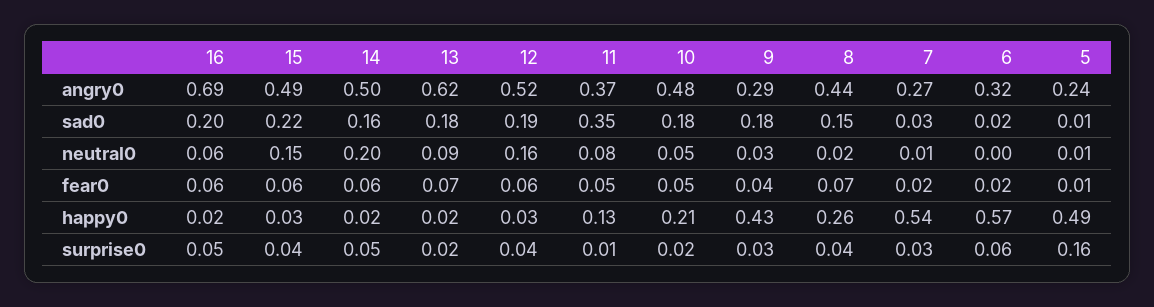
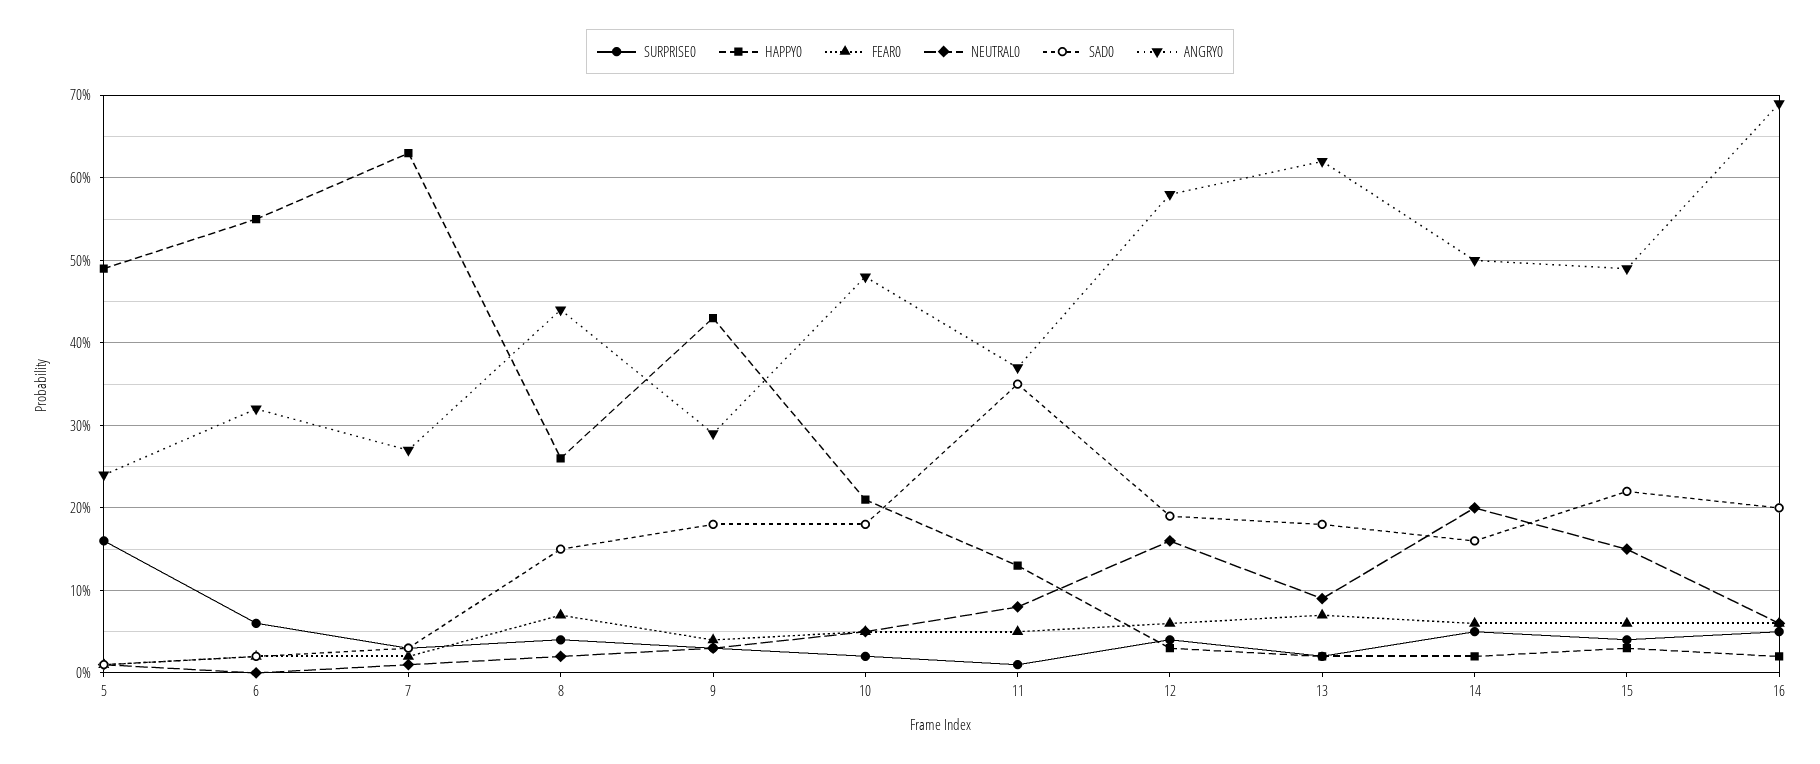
angry0, 12: 0.52 -> 0.58
happy0, 7: 0.54 -> 0.63
happy0, 6: 0.57 -> 0.55

